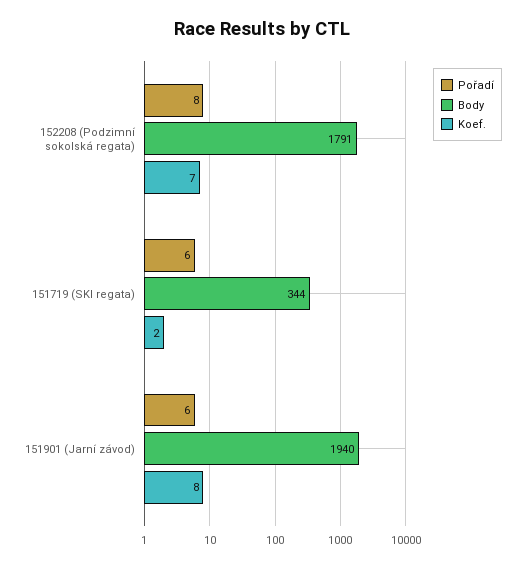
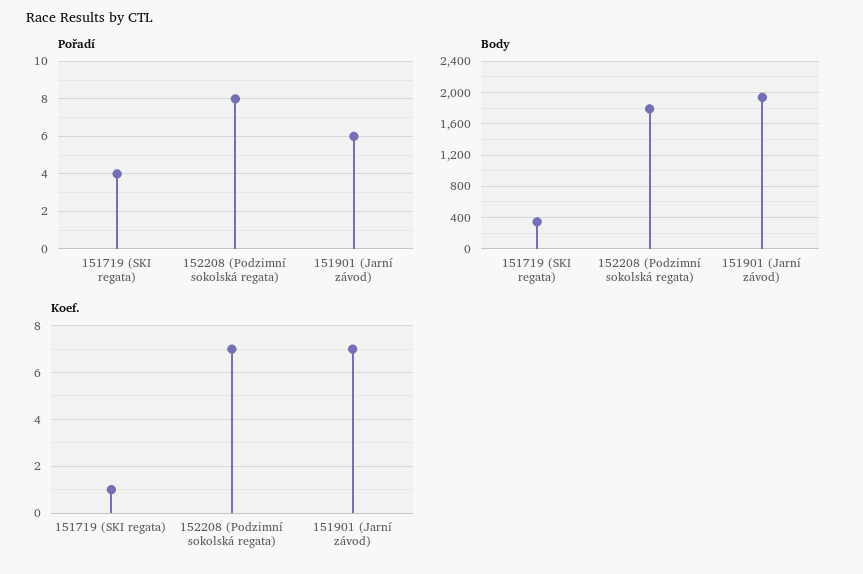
Pořadí, 151719 (SKI regata): 6 -> 4
Koef., 151719 (SKI regata): 2 -> 1
Koef., 151901 (Jarní závod): 8 -> 7

